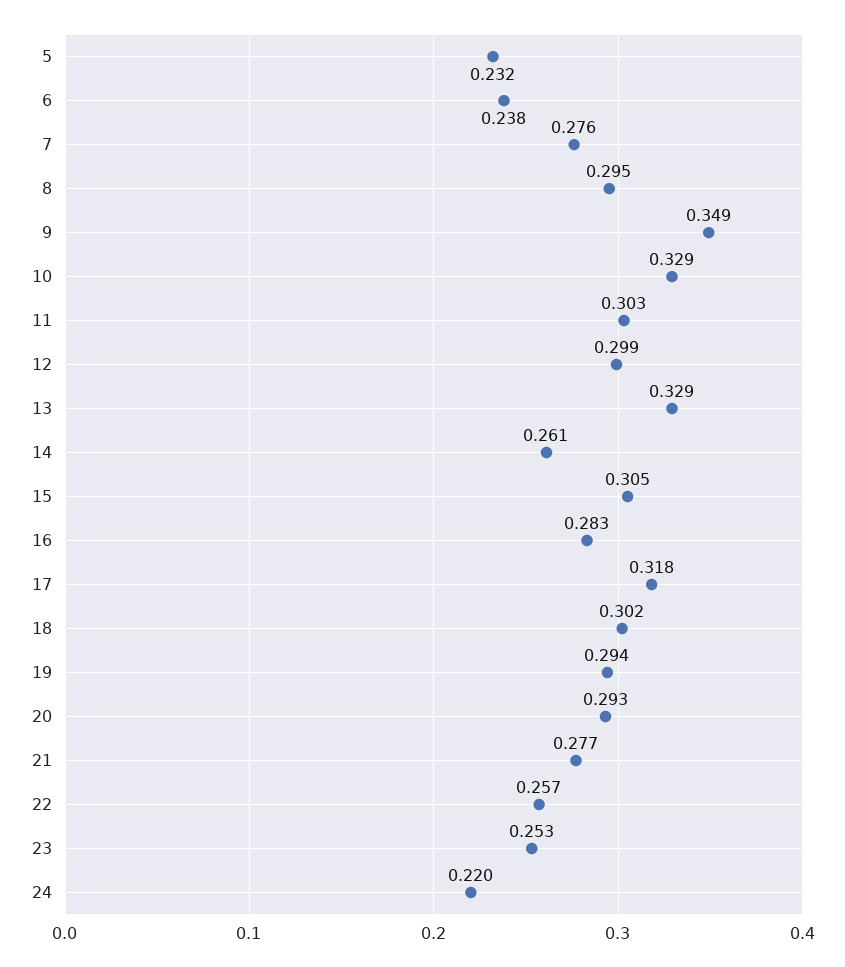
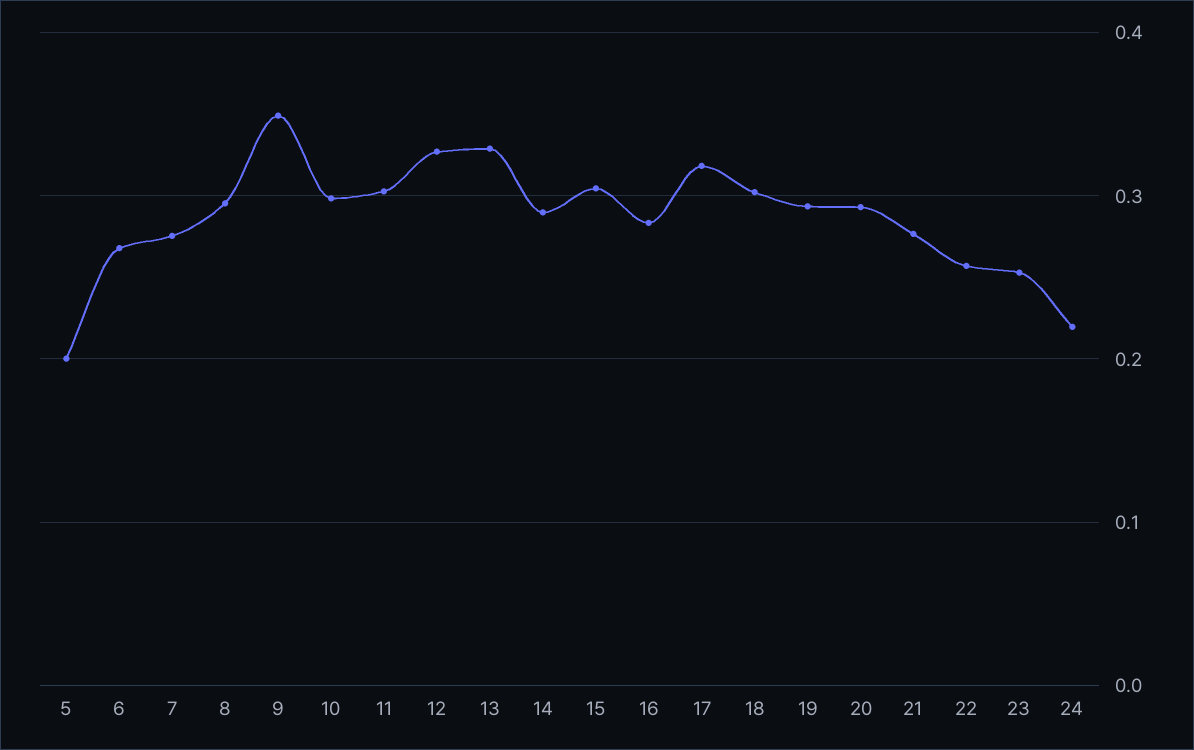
5: 0.232 -> 0.2
6: 0.238 -> 0.27
10: 0.329 -> 0.3
12: 0.299 -> 0.33
14: 0.261 -> 0.29

